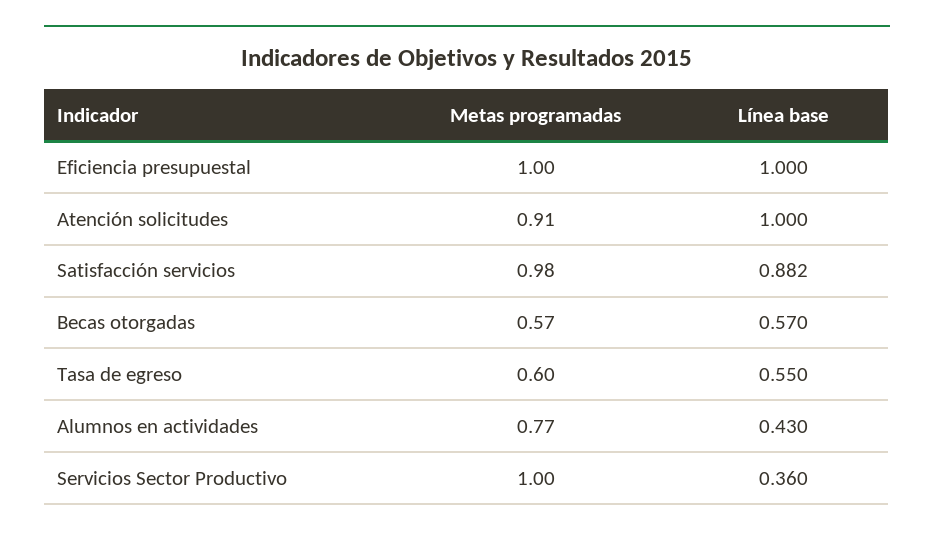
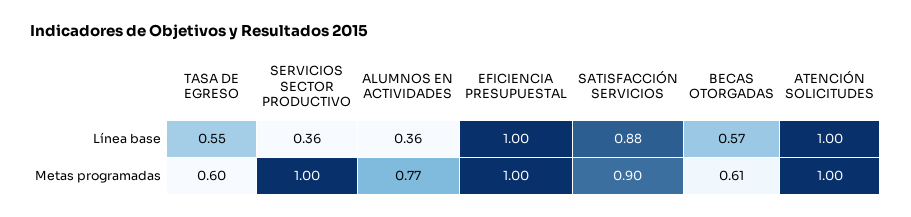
Metas programadas, Atención solicitudes: 0.91 -> 1
Metas programadas, Satisfacción servicios: 0.98 -> 0.9
Metas programadas, Becas otorgadas: 0.57 -> 0.61
Línea base, Alumnos en actividades: 0.43 -> 0.36

